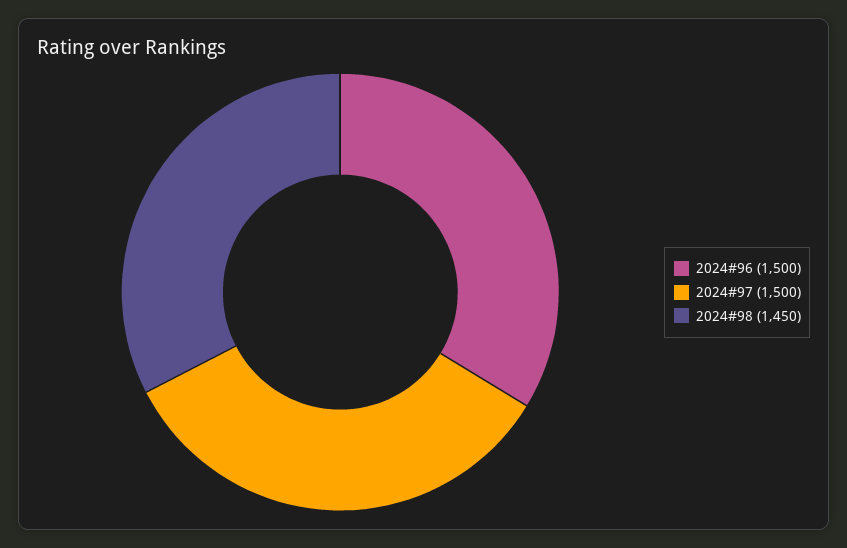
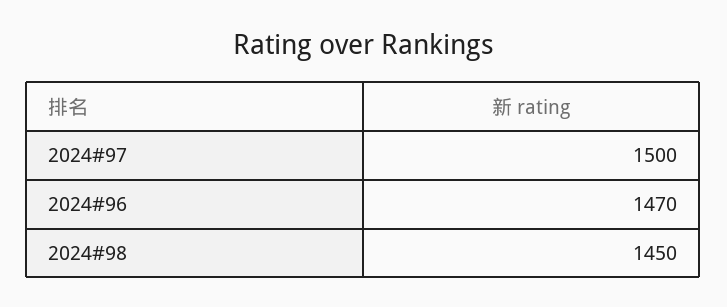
2024#96: 1500 -> 1470

